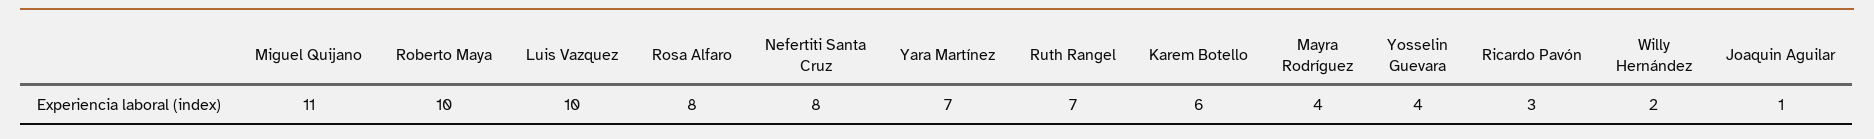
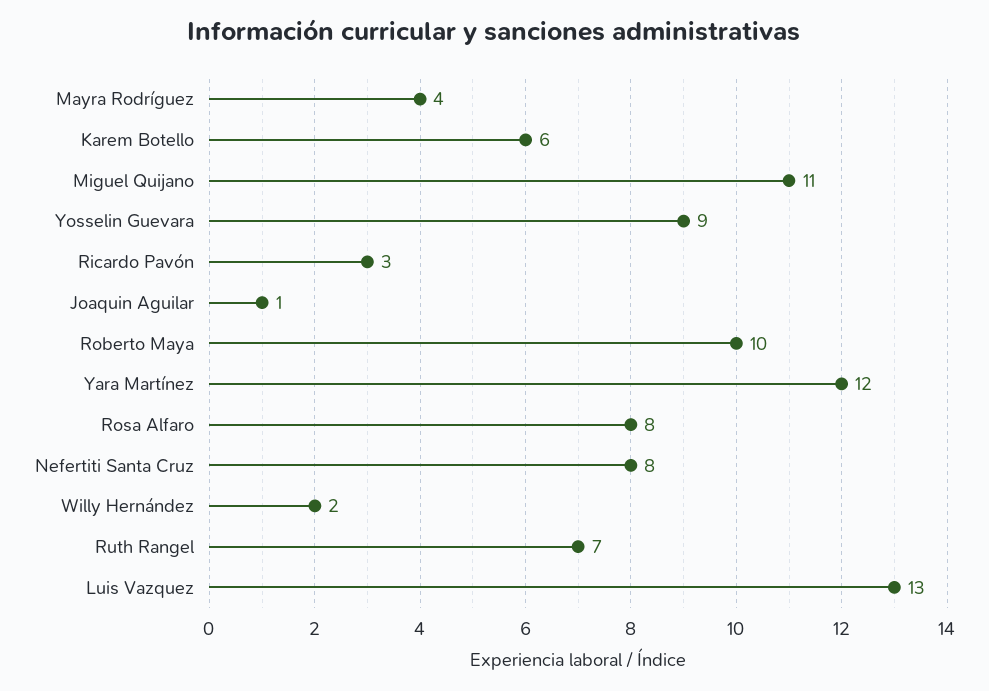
Luis Vazquez: 10 -> 13
Yara Martínez: 7 -> 12
Yosselin Guevara: 4 -> 9

